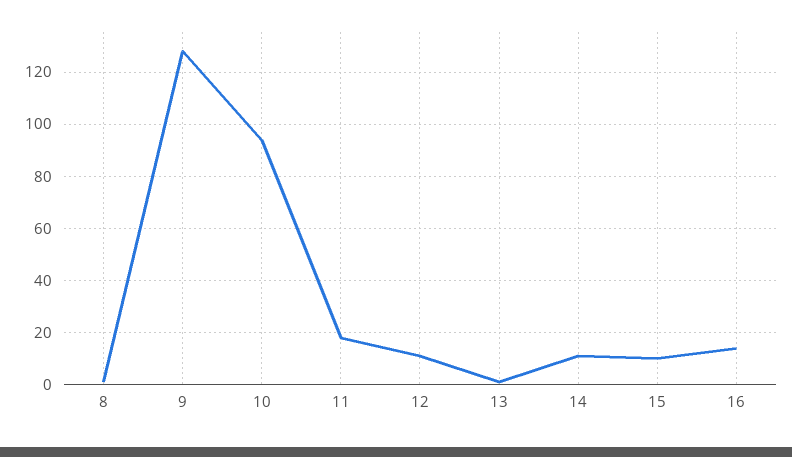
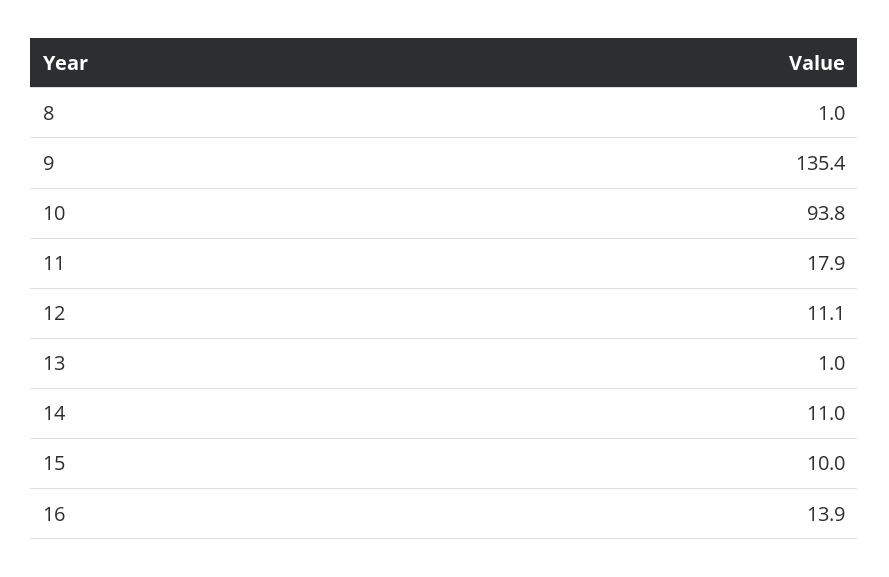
9: 127.5 -> 135.4

